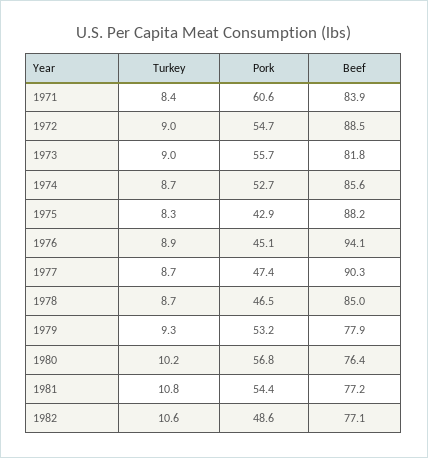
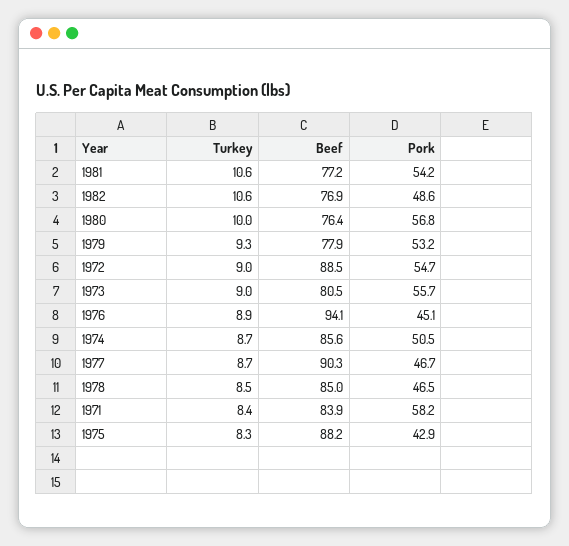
Pork, 1971: 60.6 -> 58.2
Beef, 1973: 81.8 -> 80.5
Pork, 1974: 52.7 -> 50.5
Pork, 1977: 47.4 -> 46.7
Turkey, 1978: 8.7 -> 8.5
Turkey, 1980: 10.2 -> 10
Turkey, 1981: 10.8 -> 10.6
Pork, 1981: 54.4 -> 54.2
Beef, 1982: 77.1 -> 76.9

